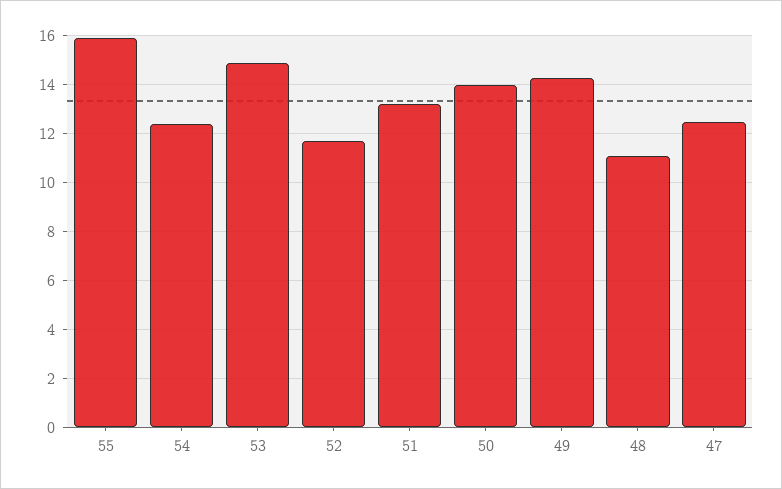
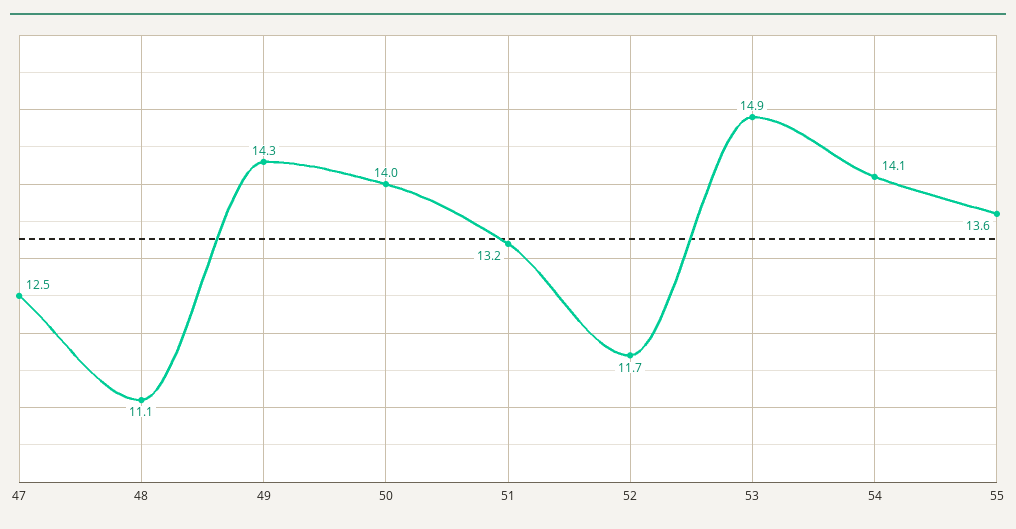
55: 16 -> 13.6
54: 12.5 -> 14.1

